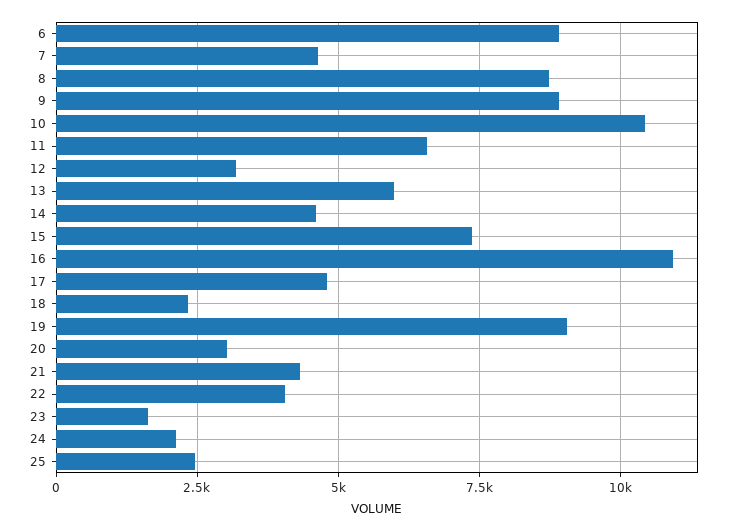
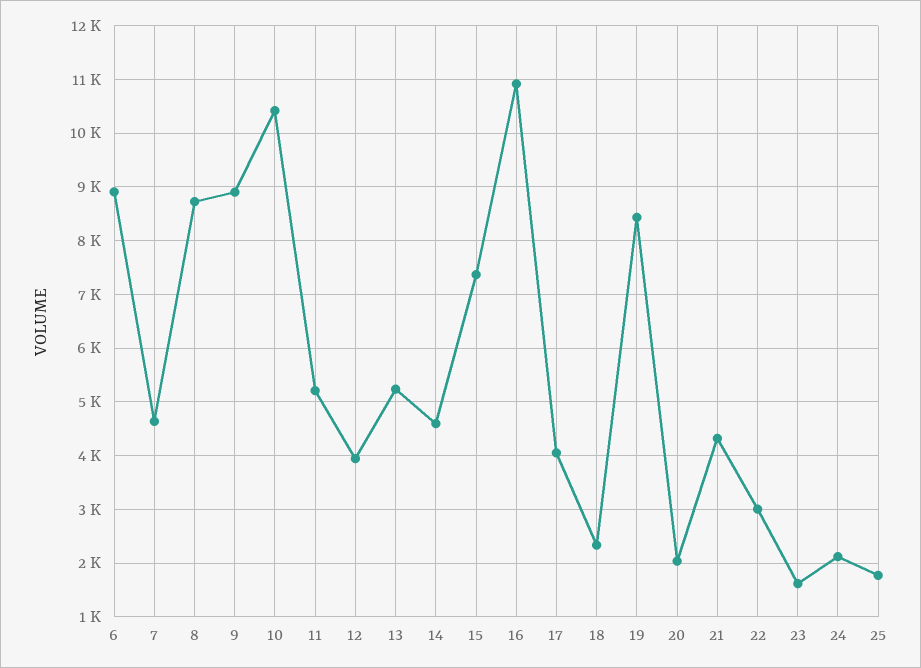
11: 6500 -> 5200
12: 3250 -> 4000
13: 6000 -> 5200
17: 4750 -> 4000
19: 9000 -> 8400
20: 3000 -> 2000
22: 4000 -> 3000
25: 2500 -> 1800

